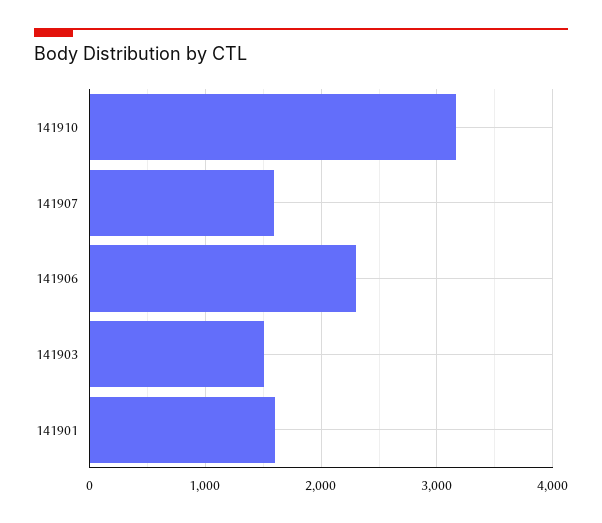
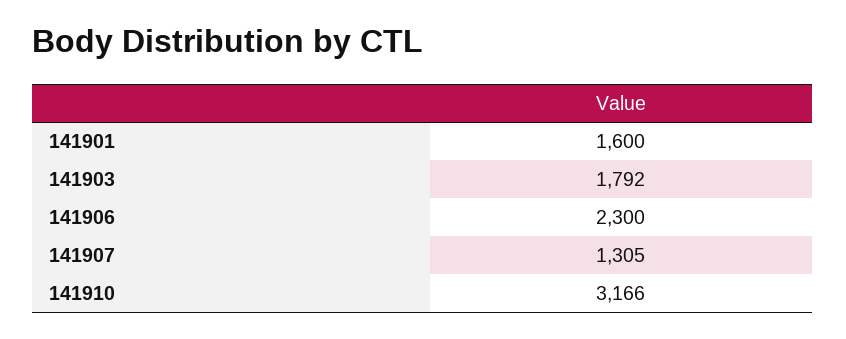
141907: 1600 -> 1305
141903: 1500 -> 1792

